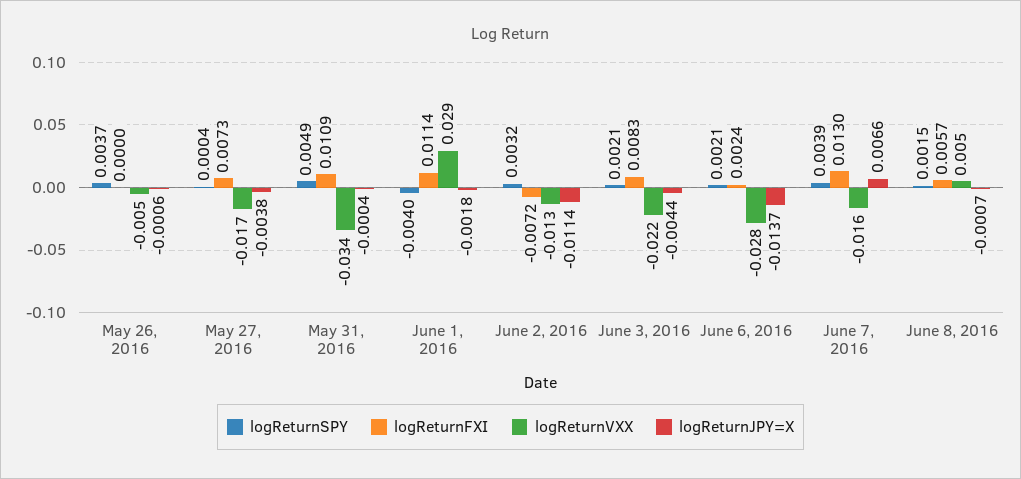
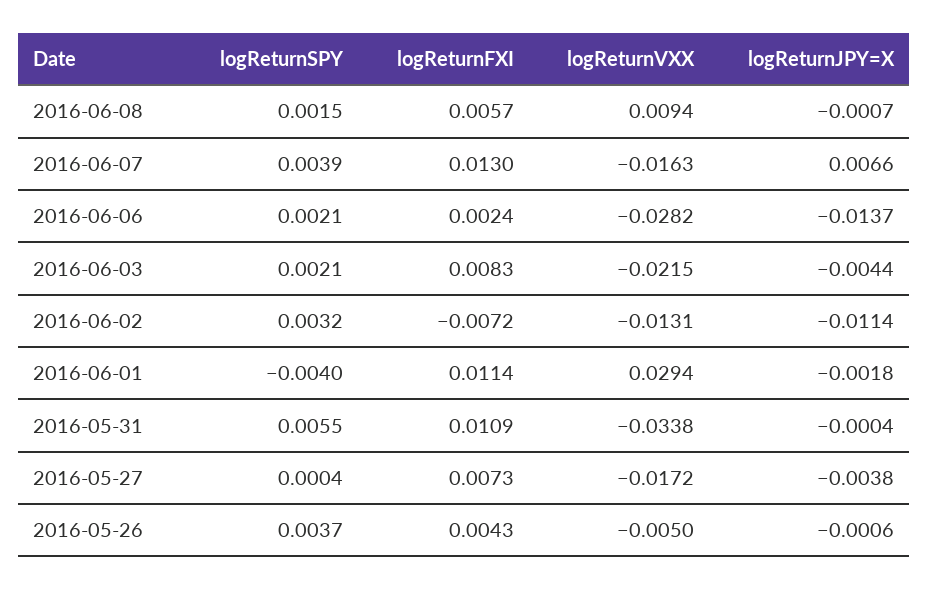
logReturnFXI, May 26, 2016: 0 -> 0.0043
logReturnSPY, May 31, 2016: 0.0049 -> 0.0055
logReturnVXX, June 8, 2016: 0.005 -> 0.0094

